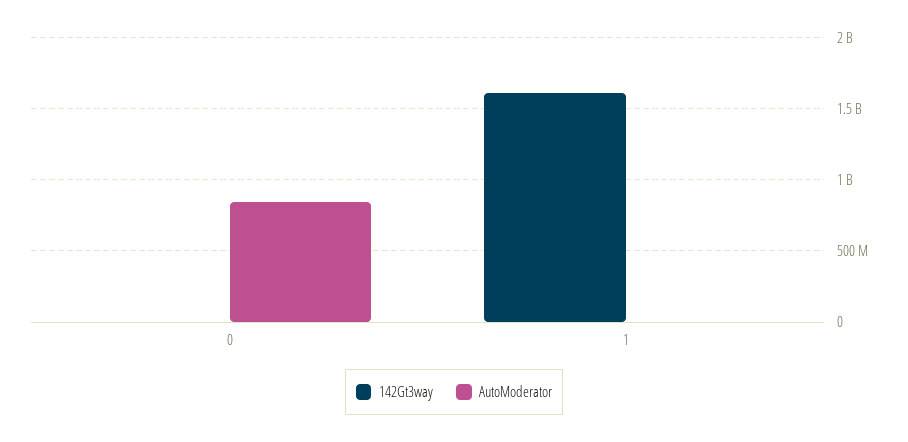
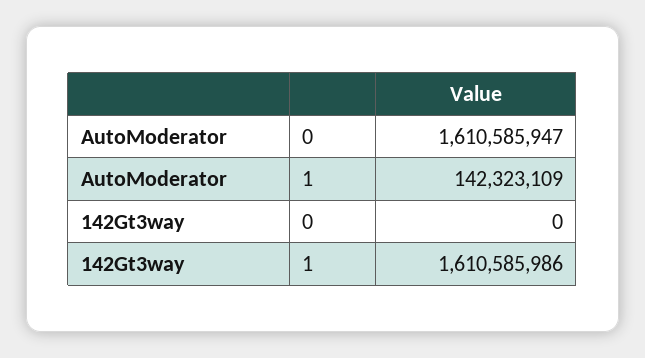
AutoModerator, 0: 850000000 -> 1610585947
AutoModerator, 1: 0 -> 142323109

